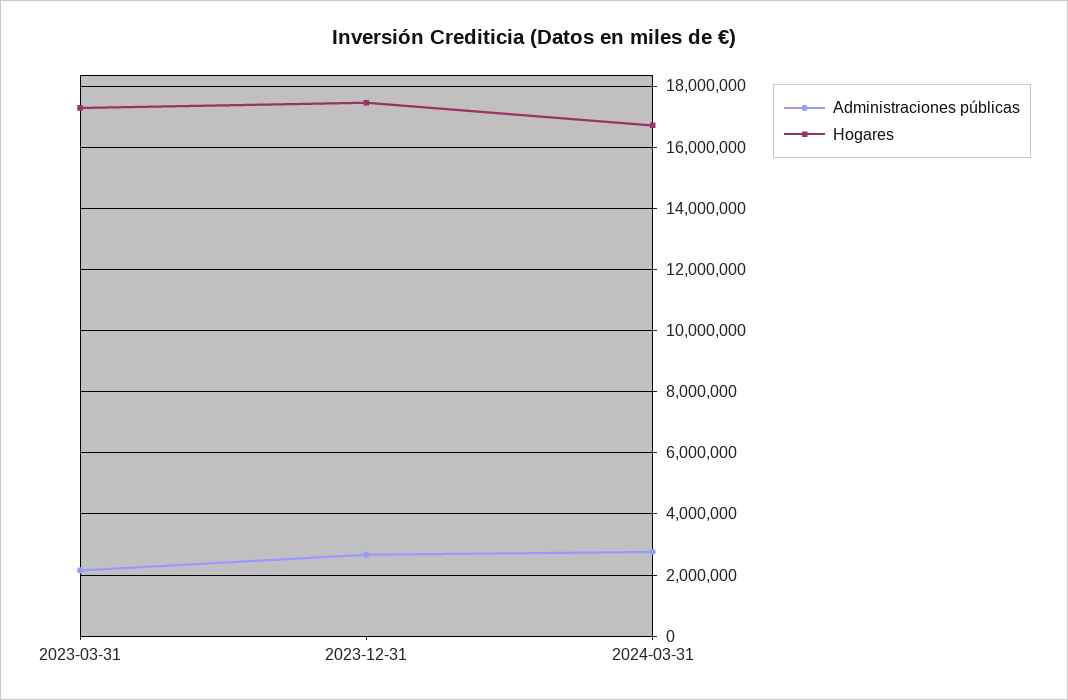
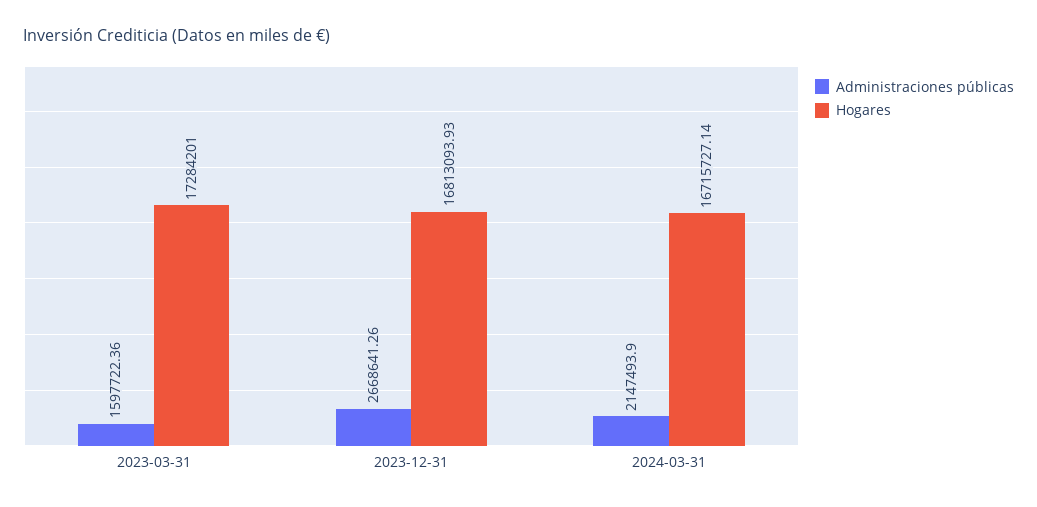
Administraciones públicas, 2023-03-31: 2200000 -> 1597722.36
Hogares, 2023-12-31: 17400000 -> 16813093.93
Administraciones públicas, 2024-03-31: 2800000 -> 2147493.9

